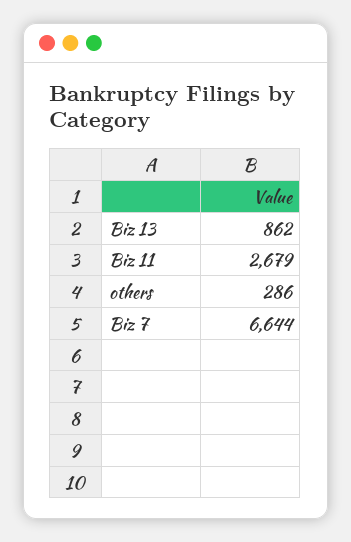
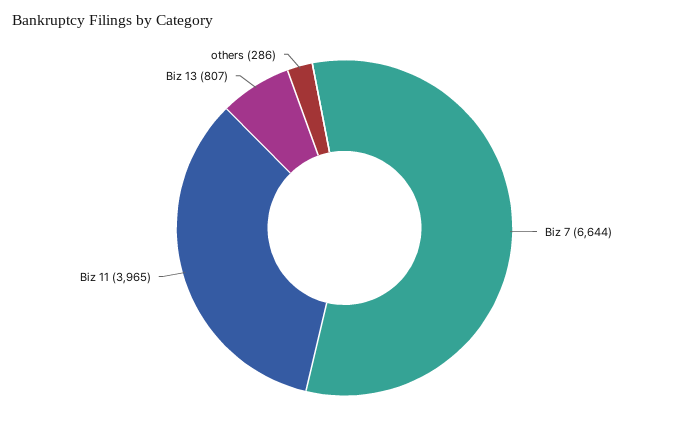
Biz 13: 862 -> 807
Biz 11: 2679 -> 3965

